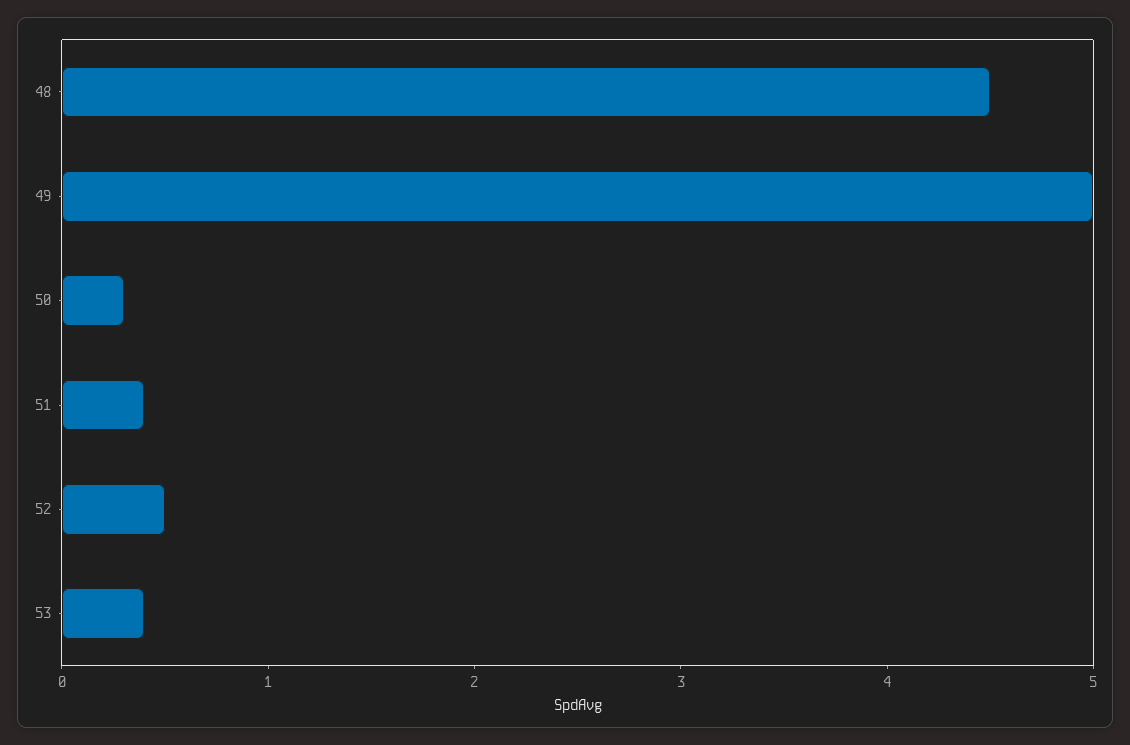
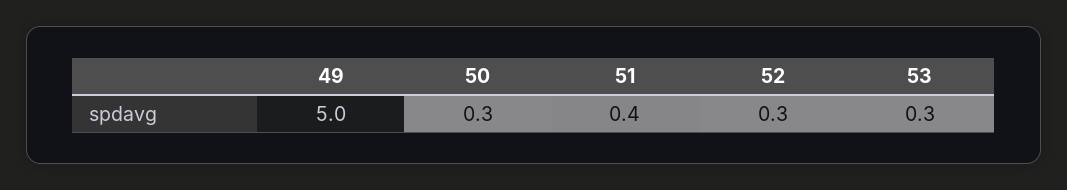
48: 4.5 -> none
52: 0.5 -> 0.3
53: 0.4 -> 0.3

